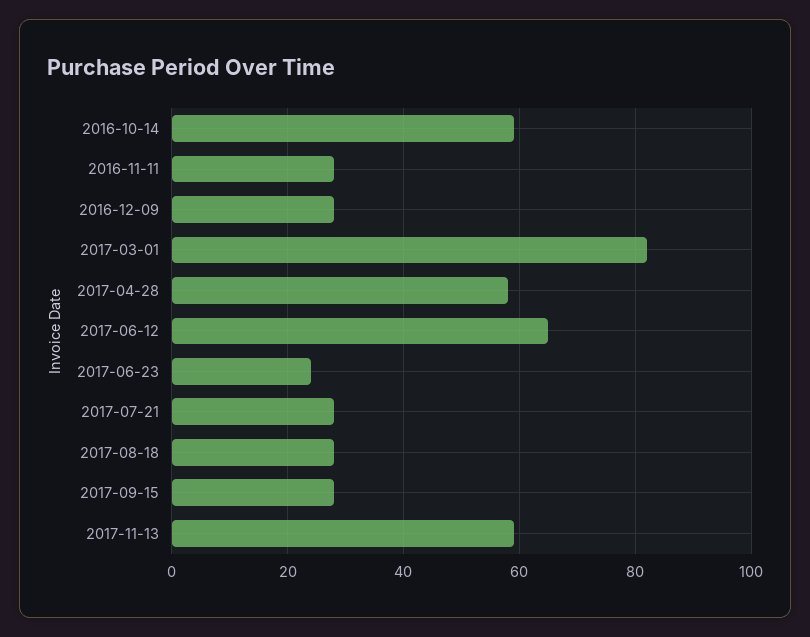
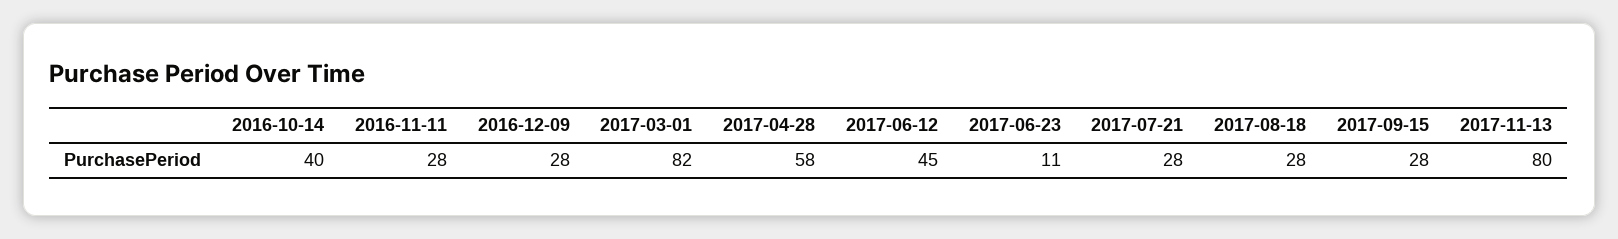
2016-10-14: 60 -> 40
2017-06-12: 65 -> 45
2017-06-23: 25 -> 11
2017-11-13: 60 -> 80

